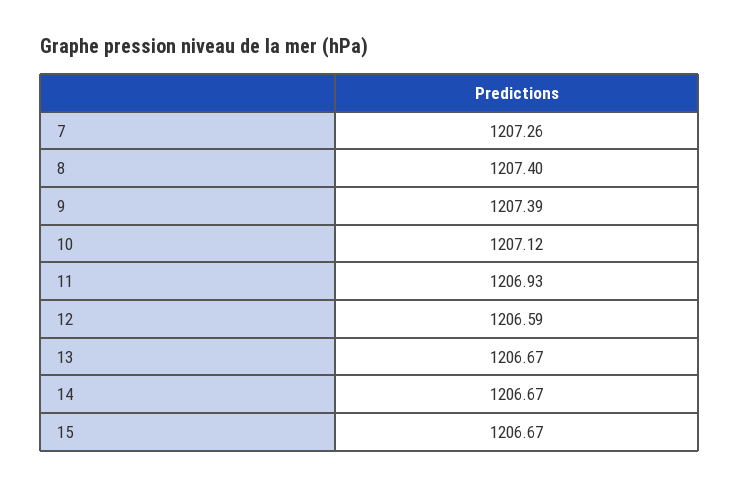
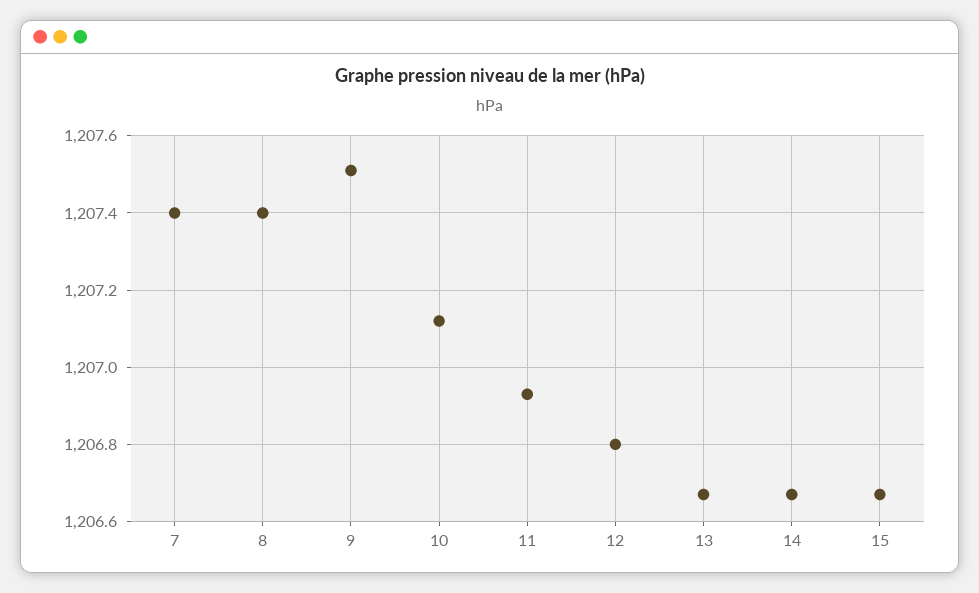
7: 1207.26 -> 1207.4
9: 1207.39 -> 1207.5
12: 1206.59 -> 1206.8

